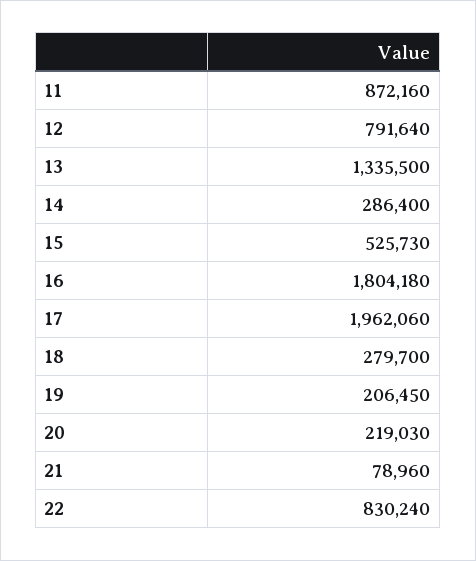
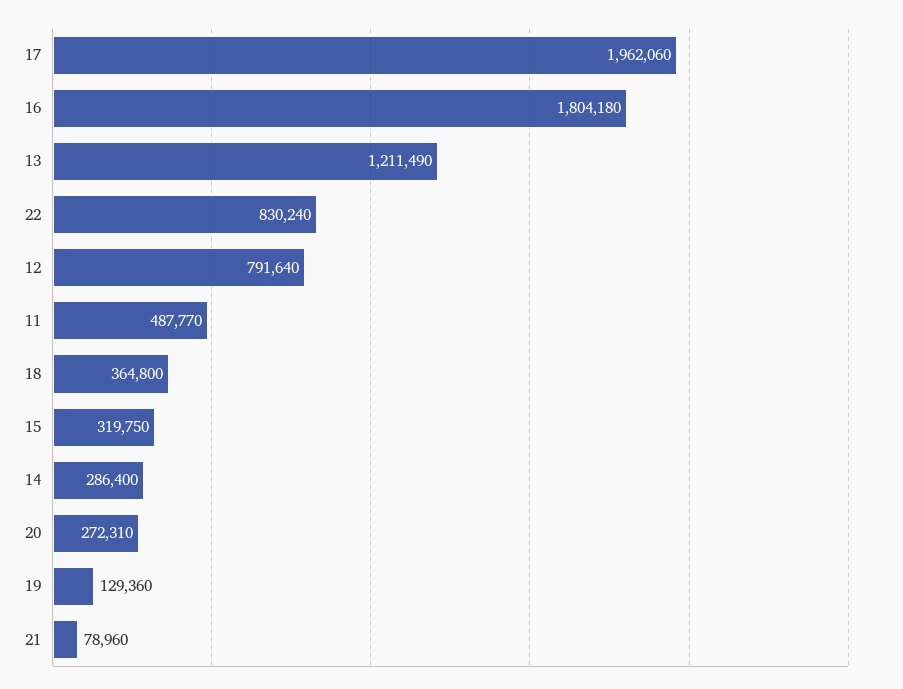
11: 872160 -> 487770
13: 1335500 -> 1211490
15: 525730 -> 319750
18: 279700 -> 364800
19: 206450 -> 129360
20: 219030 -> 272310

